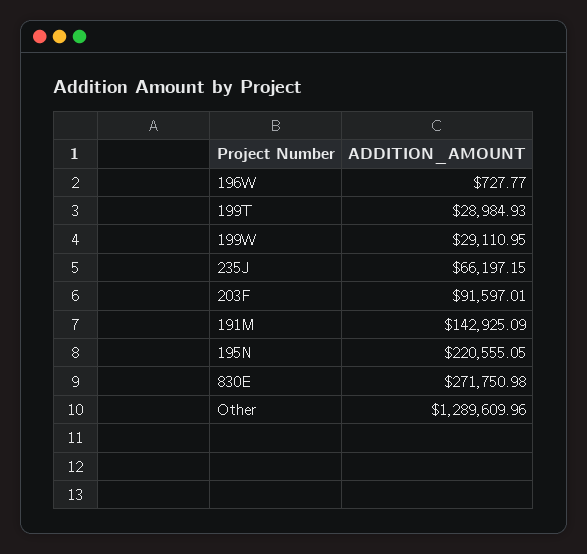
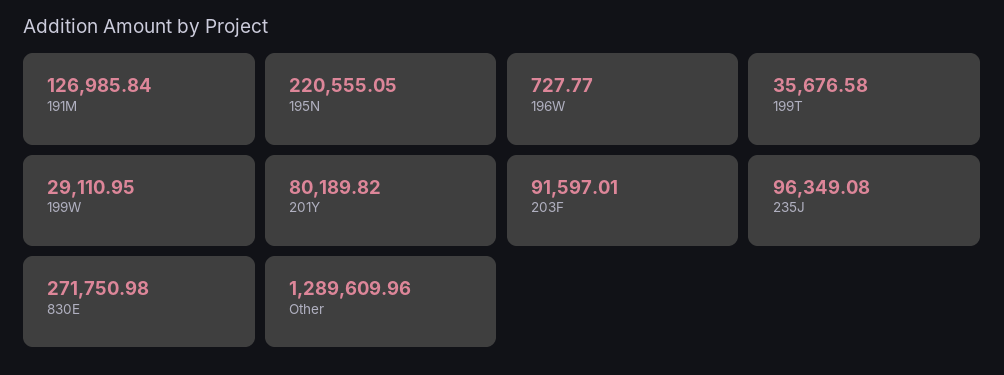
199T: 28984.93 -> 35676.58
235J: 66197.15 -> 96349.08
191M: 142925.09 -> 126985.84
201Y: none -> 80189.82

